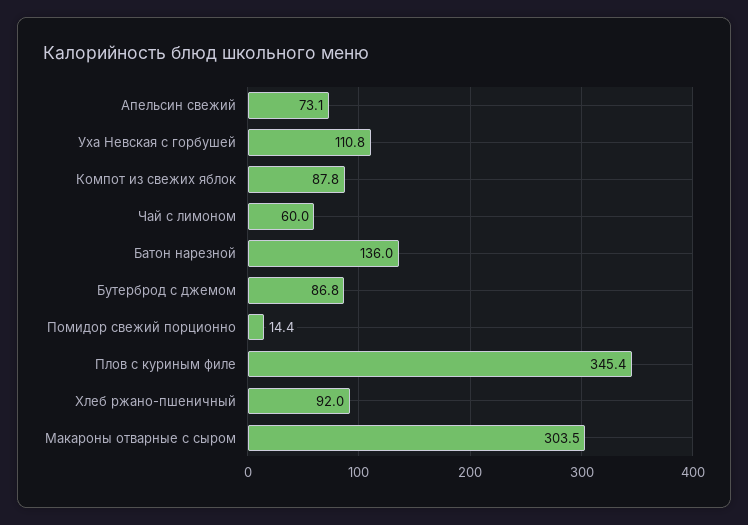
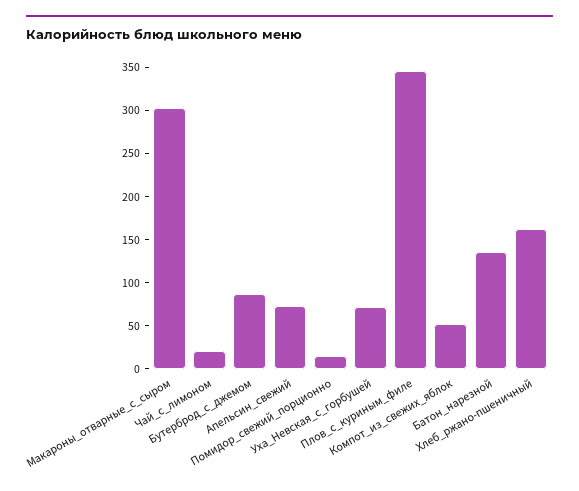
Уха Невская с горбушей: 110.8 -> 70
Компот из свежих яблок: 87.8 -> 50
Чай с лимоном: 60 -> 20
Хлеб ржано-пшеничный: 92 -> 160

